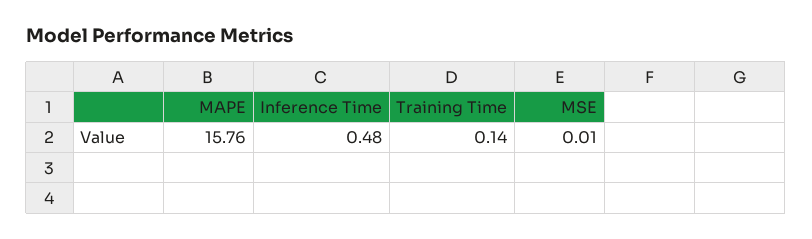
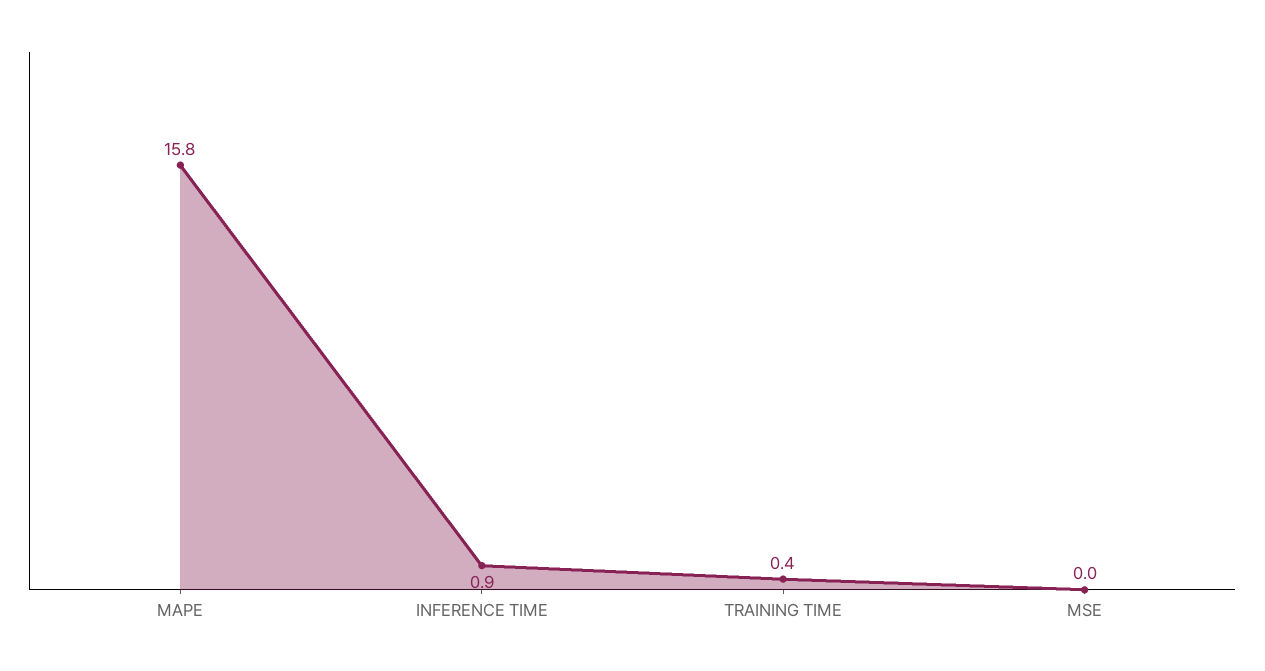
Inference Time: 0.48 -> 0.9
Training Time: 0.14 -> 0.4

